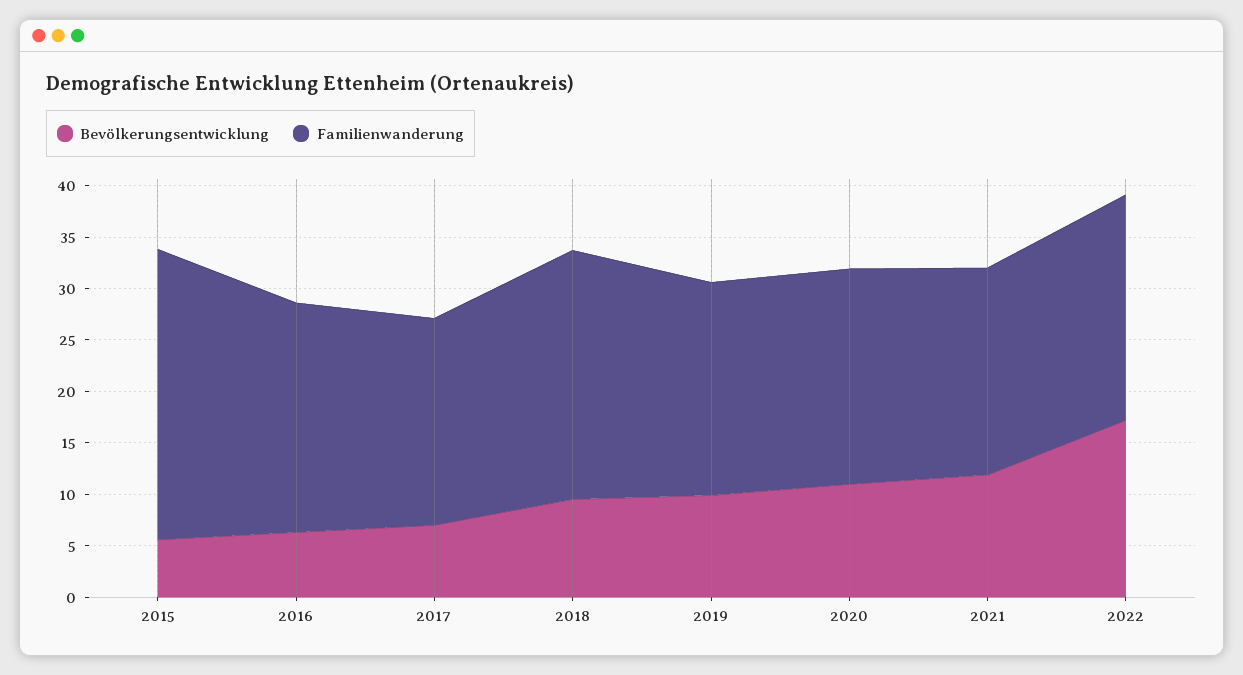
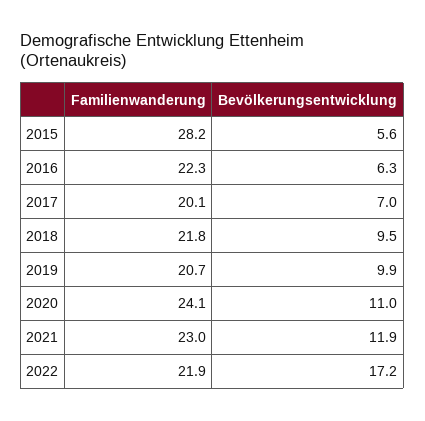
Familienwanderung, 2018: 24 -> 21.8
Familienwanderung, 2020: 21 -> 24.1
Familienwanderung, 2021: 20 -> 23

